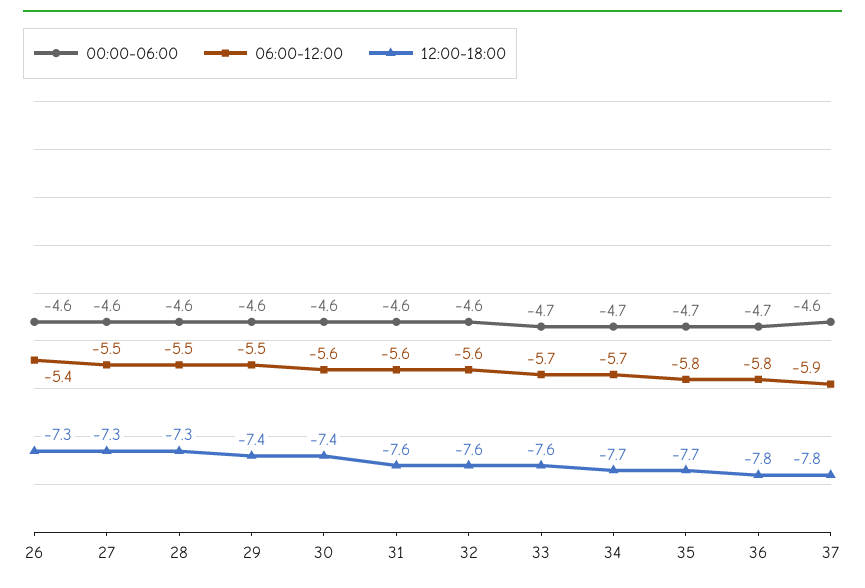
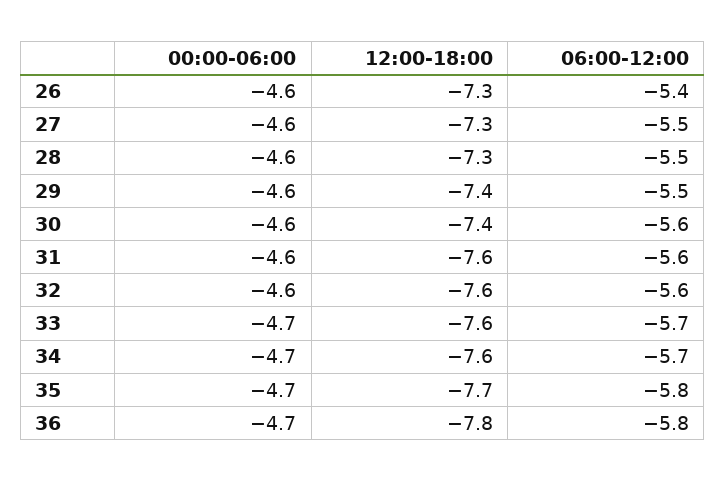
12:00-18:00, 34: -7.7 -> -7.6
00:00-06:00, 37: -4.6 -> none
06:00-12:00, 37: -5.9 -> none
12:00-18:00, 37: -7.8 -> none

